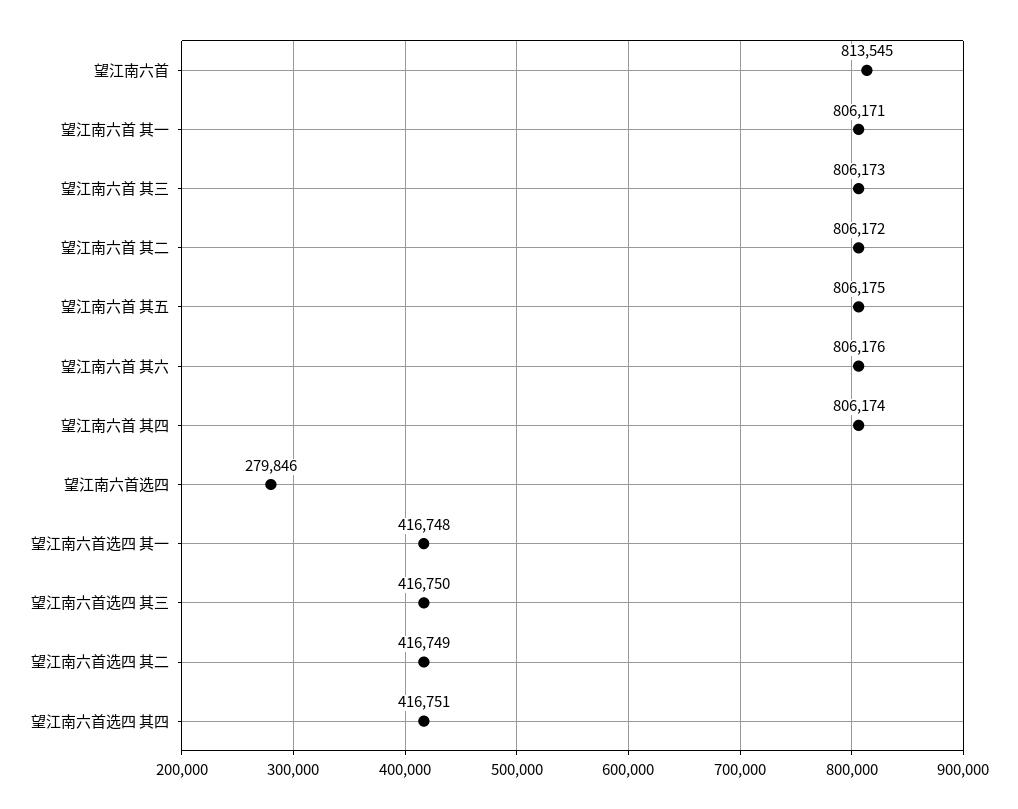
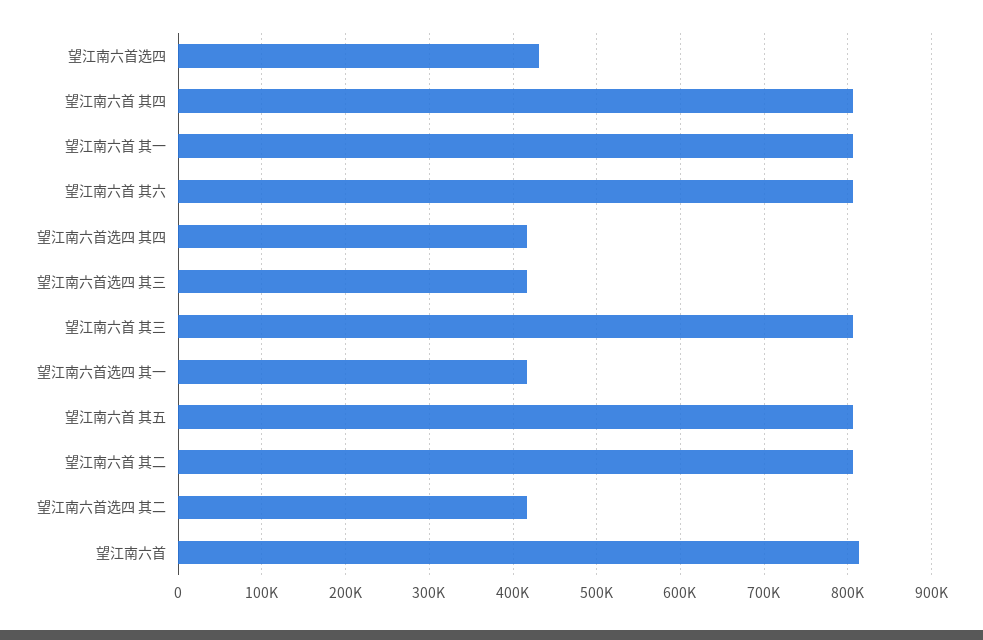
望江南六首选四: 279846 -> 430000

